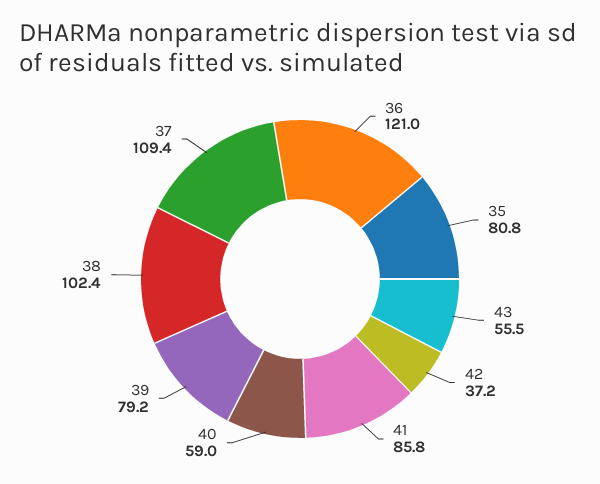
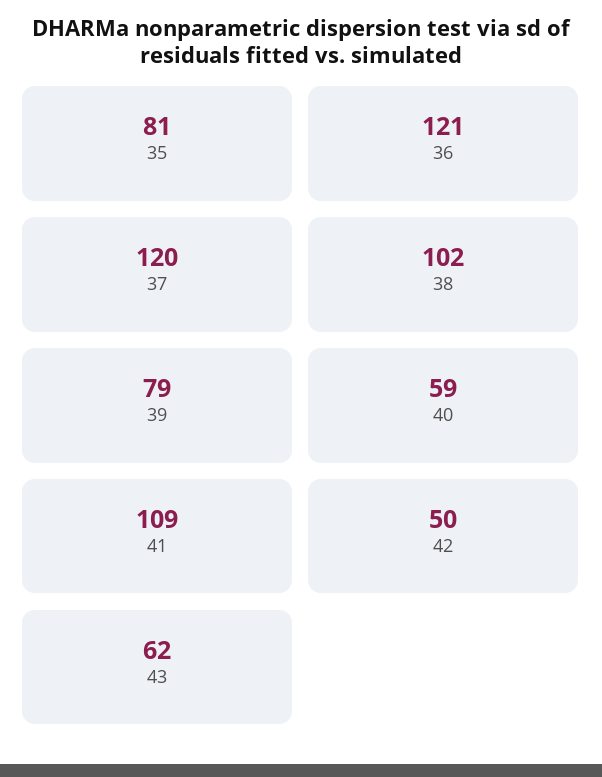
43: 55.5 -> 62
42: 37.2 -> 50
41: 85.8 -> 109
37: 109.4 -> 120

